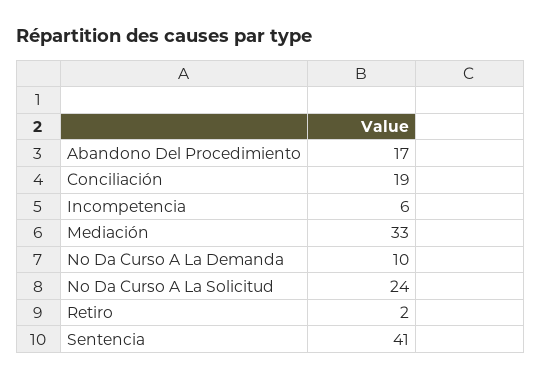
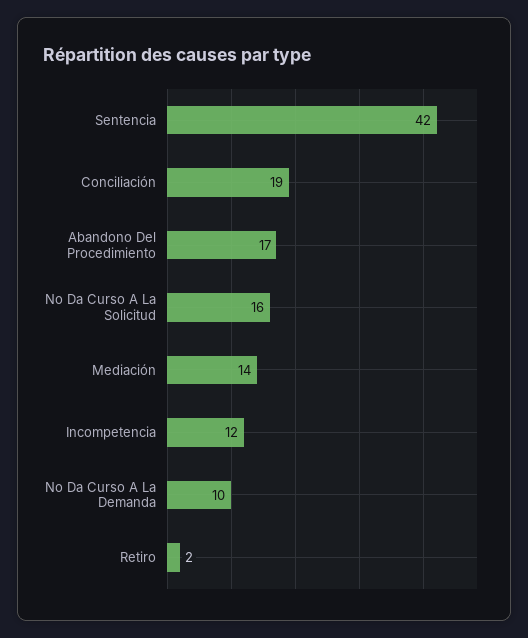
Incompetencia: 6 -> 12
Mediación: 33 -> 14
No Da Curso A La Solicitud: 24 -> 16
Sentencia: 41 -> 42

